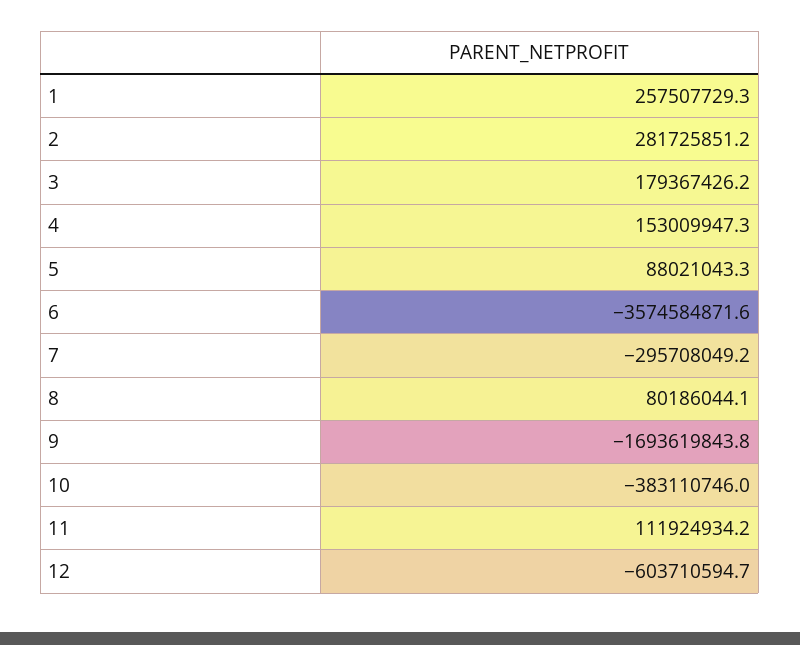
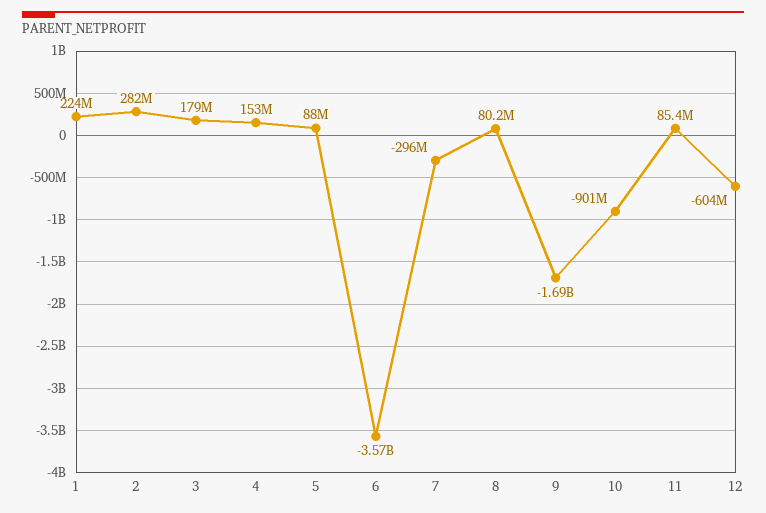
1: 257507729.3 -> 224000000
10: -383110746 -> -901000000
11: 111924934.2 -> 85400000

